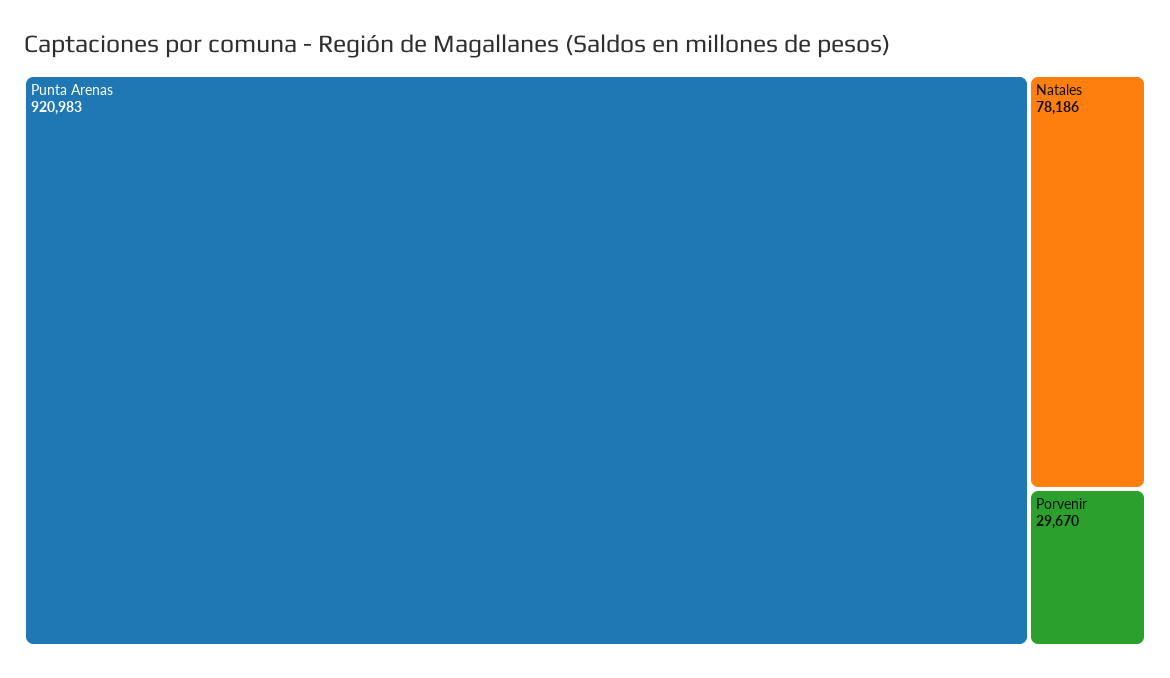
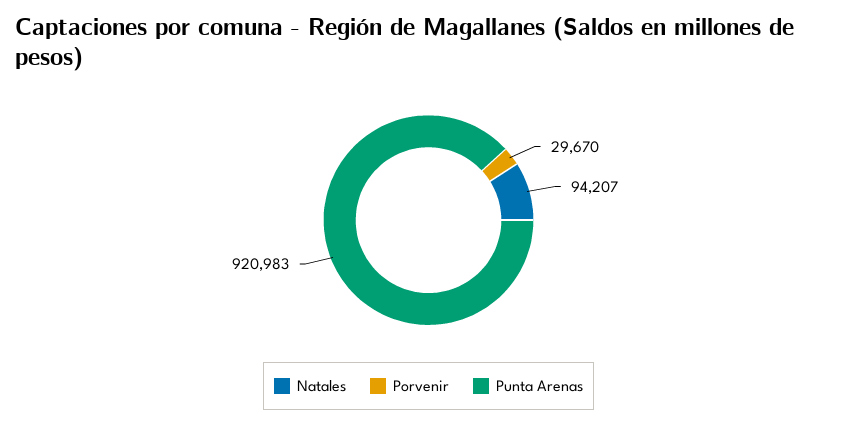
Natales: 78186 -> 94207

